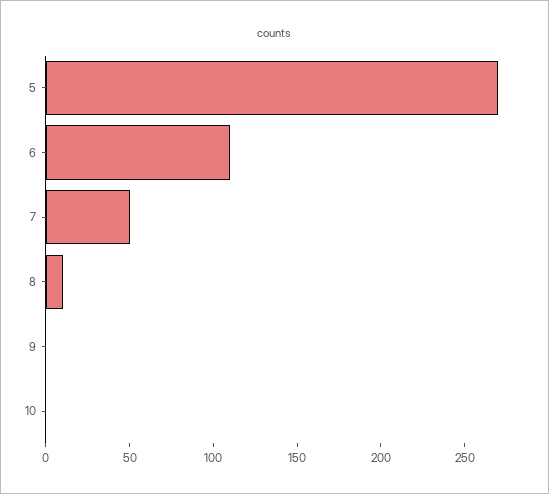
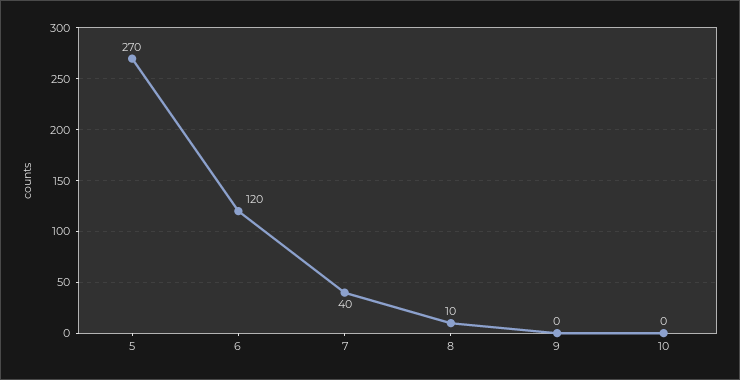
6: 110 -> 120
7: 50 -> 40

